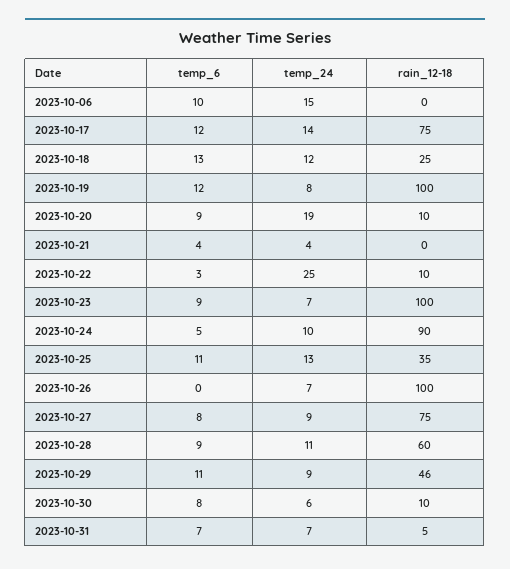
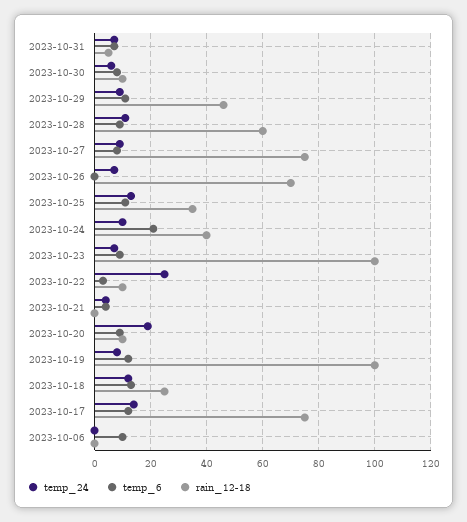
temp_24, 2023-10-06: 15 -> 0
temp_6, 2023-10-24: 5 -> 20
rain_12-18, 2023-10-24: 90 -> 40
rain_12-18, 2023-10-26: 100 -> 70

